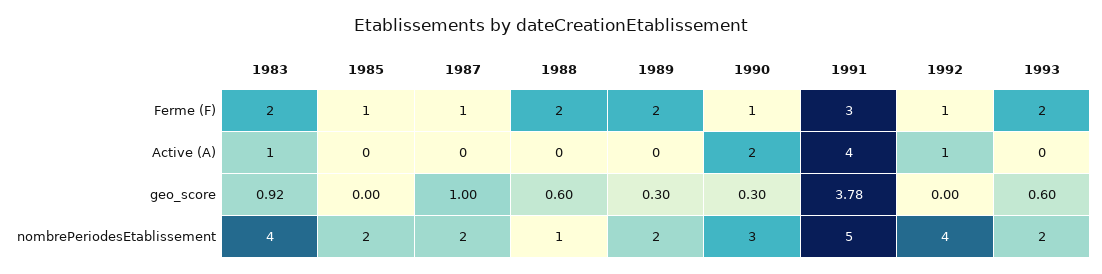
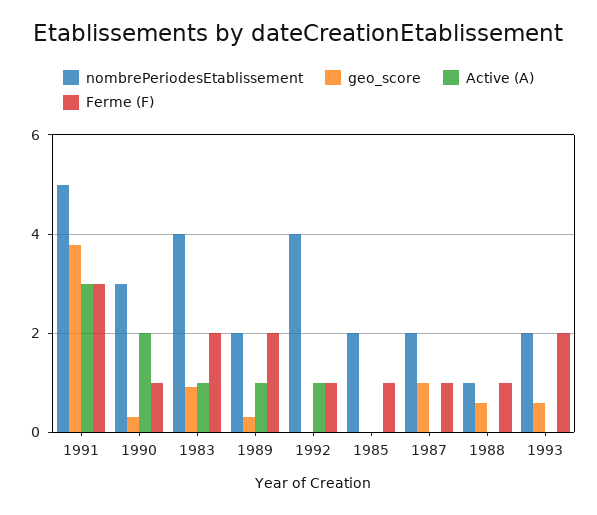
Ferme (F), 1988: 2 -> 1
Active (A), 1989: 0 -> 1
Active (A), 1991: 4 -> 3

